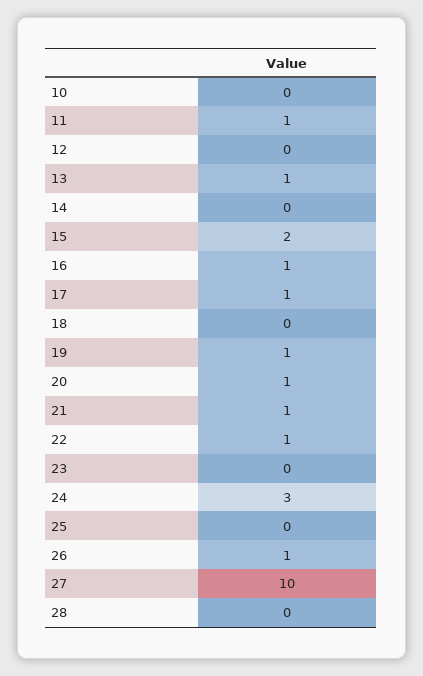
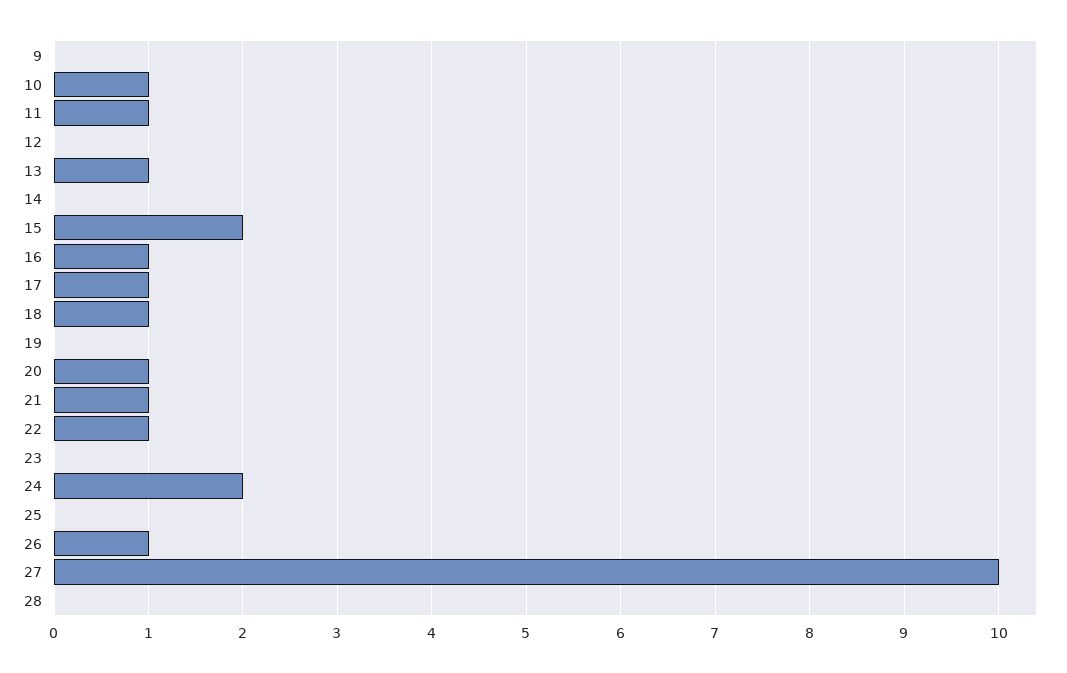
10: 0 -> 1
18: 0 -> 1
19: 1 -> 0
24: 3 -> 2
9: none -> 0

